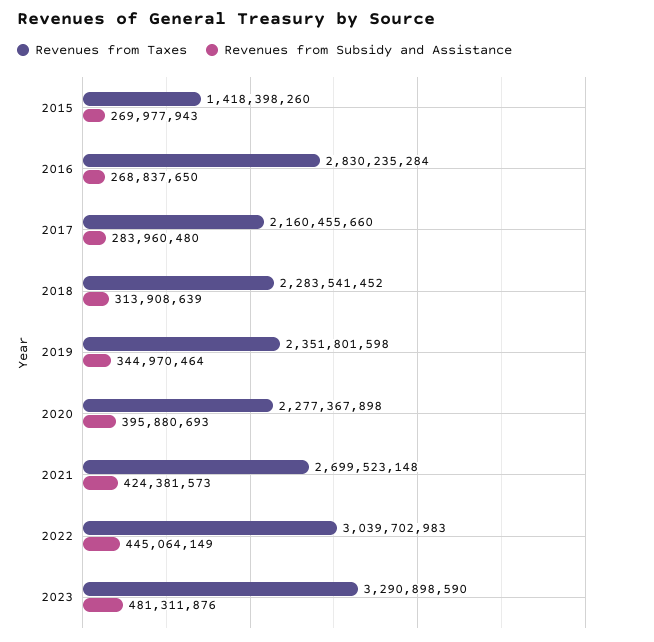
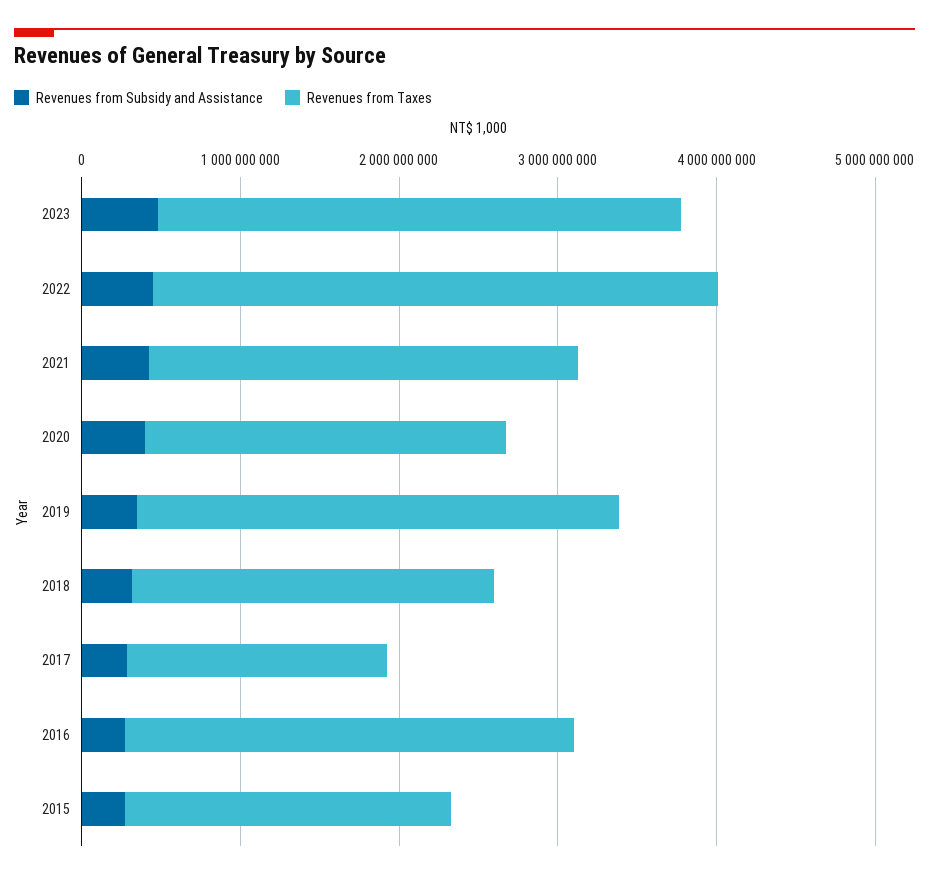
Revenues from Taxes, 2015: 1418398260 -> 2000000000
Revenues from Taxes, 2017: 2160455660 -> 1600000000
Revenues from Taxes, 2019: 2351801598 -> 3000000000
Revenues from Taxes, 2022: 3039702983 -> 3600000000

